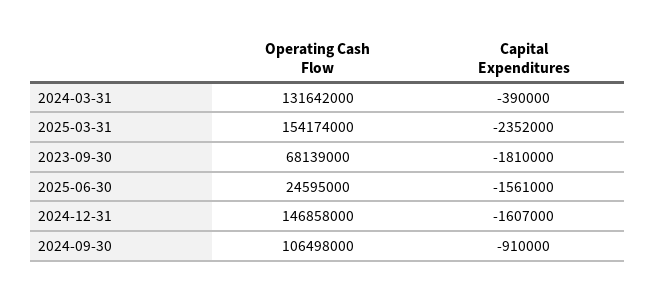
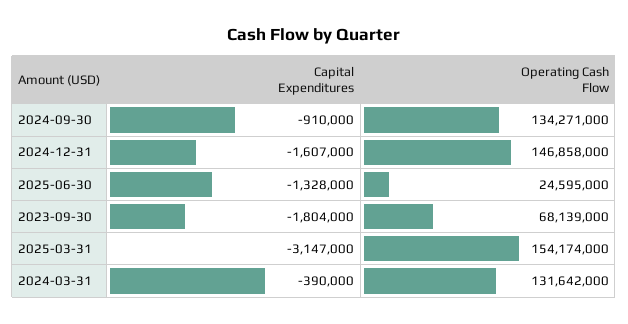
Capital Expenditures, 2025-03-31: -2352000 -> -3147000
Capital Expenditures, 2023-09-30: -1810000 -> -1804000
Capital Expenditures, 2025-06-30: -1561000 -> -1328000
Operating Cash Flow, 2024-09-30: 106498000 -> 134271000

